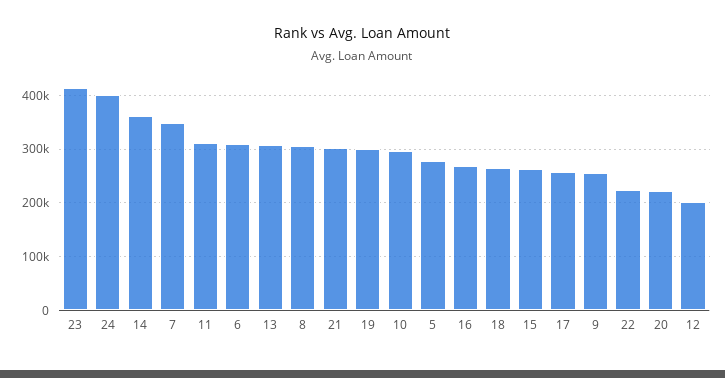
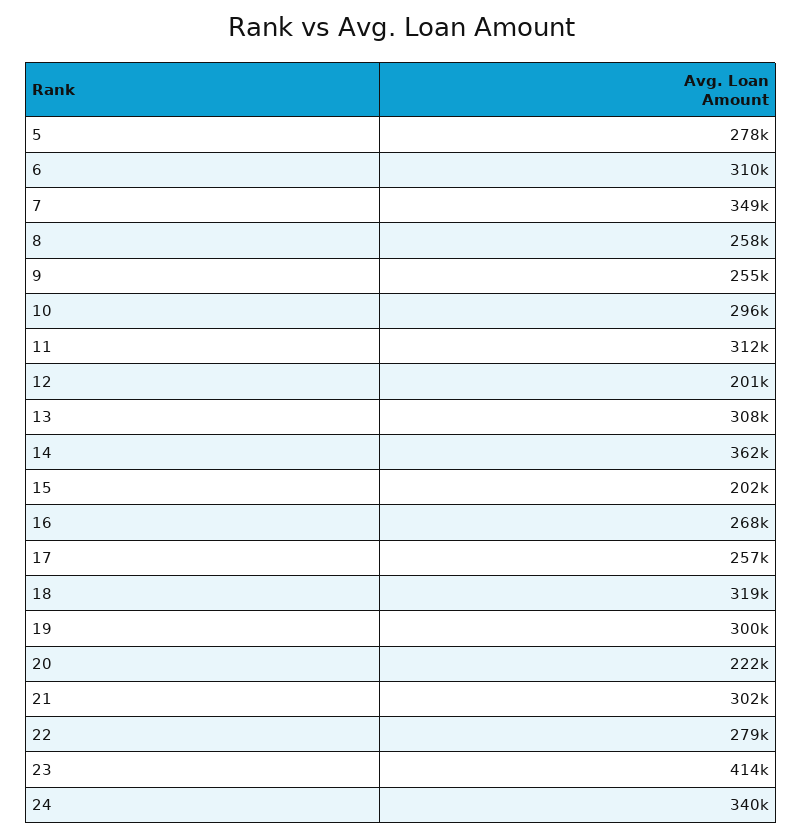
24: 400000 -> 340000
8: 300000 -> 258000
18: 260000 -> 319000
15: 260000 -> 202000
22: 220000 -> 279000

